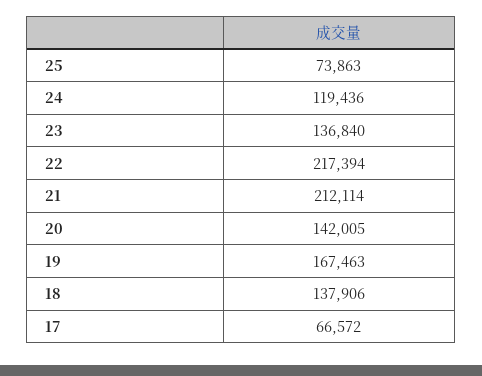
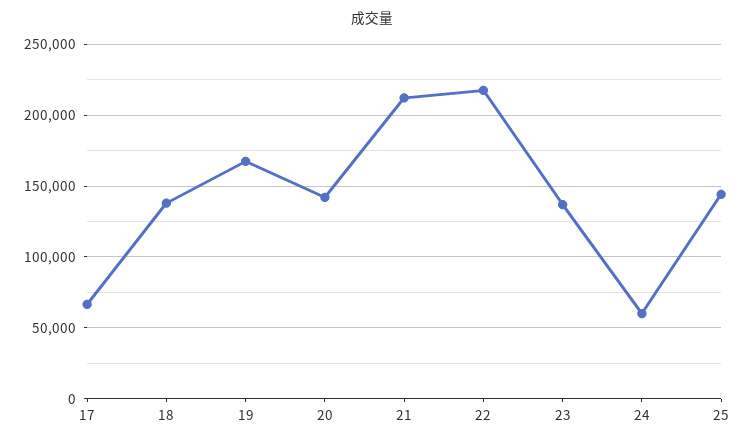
25: 73863 -> 145000
24: 119436 -> 60000

